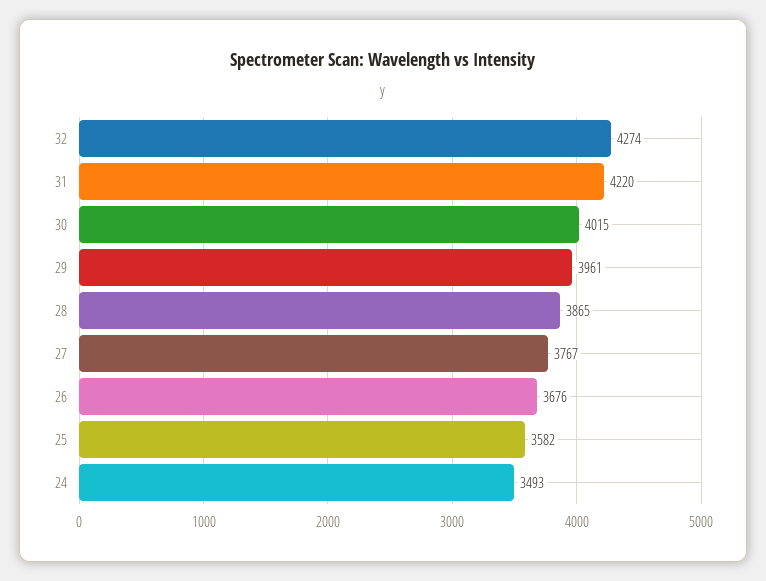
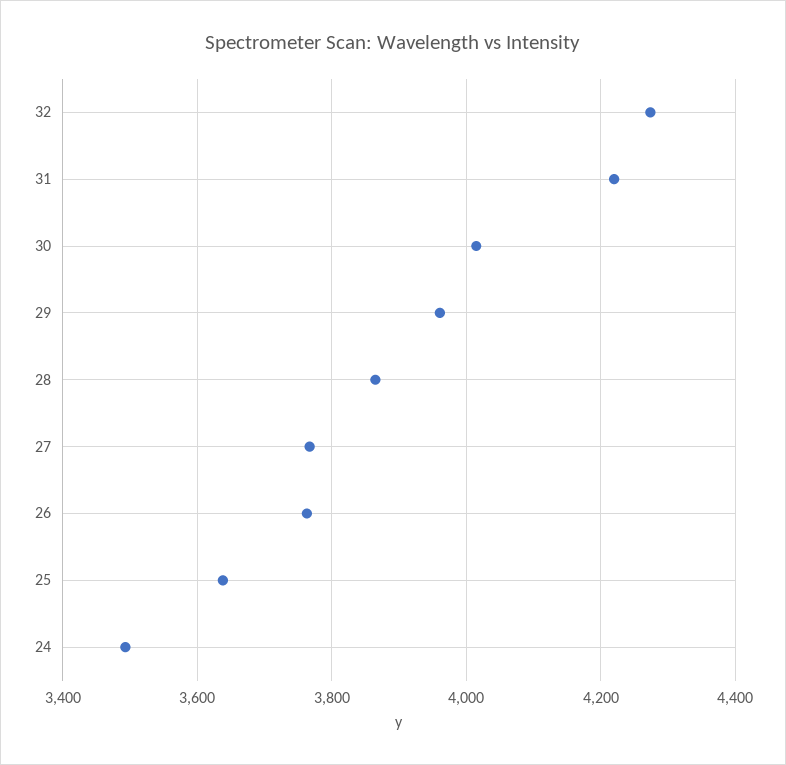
26: 3676 -> 3760
25: 3582 -> 3640

